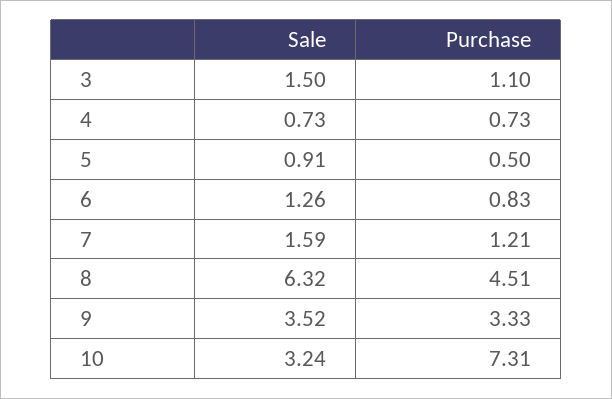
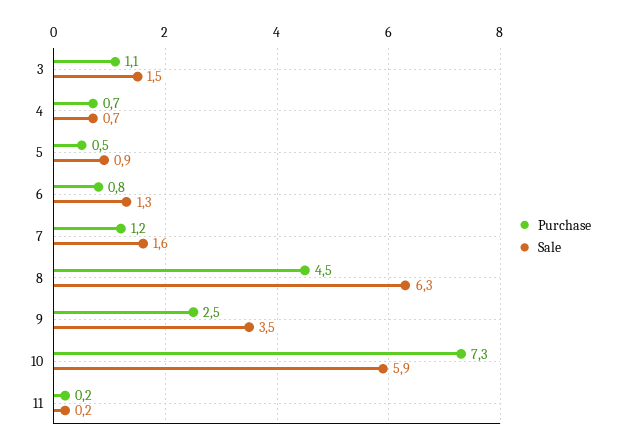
Purchase, 9: 3.33 -> 2.5
Sale, 10: 3.24 -> 5.9
Purchase, 11: none -> 0.2
Sale, 11: none -> 0.2

